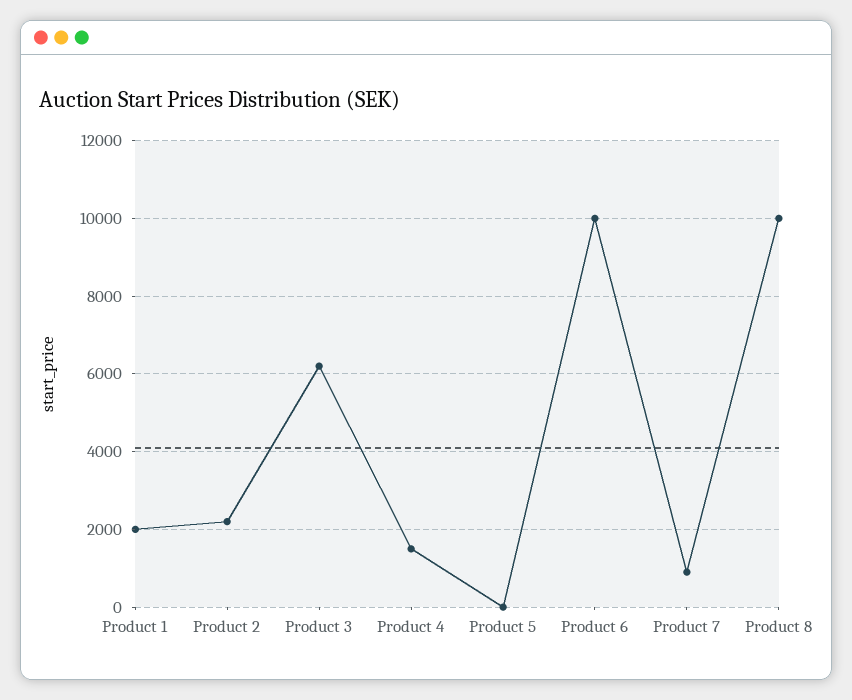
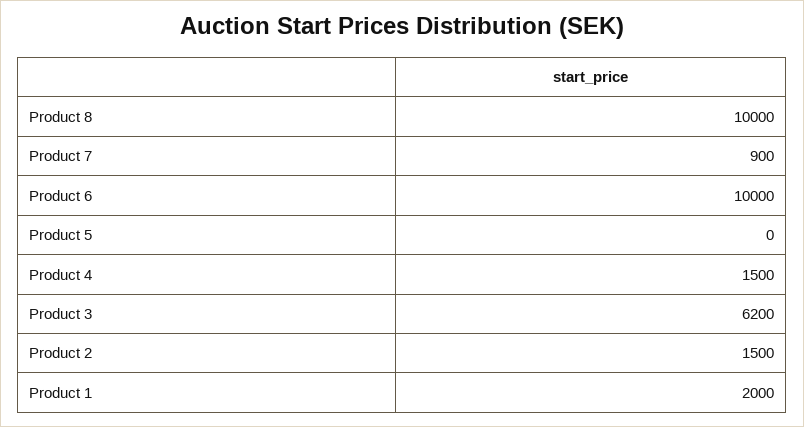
Product 2: 2200 -> 1500

